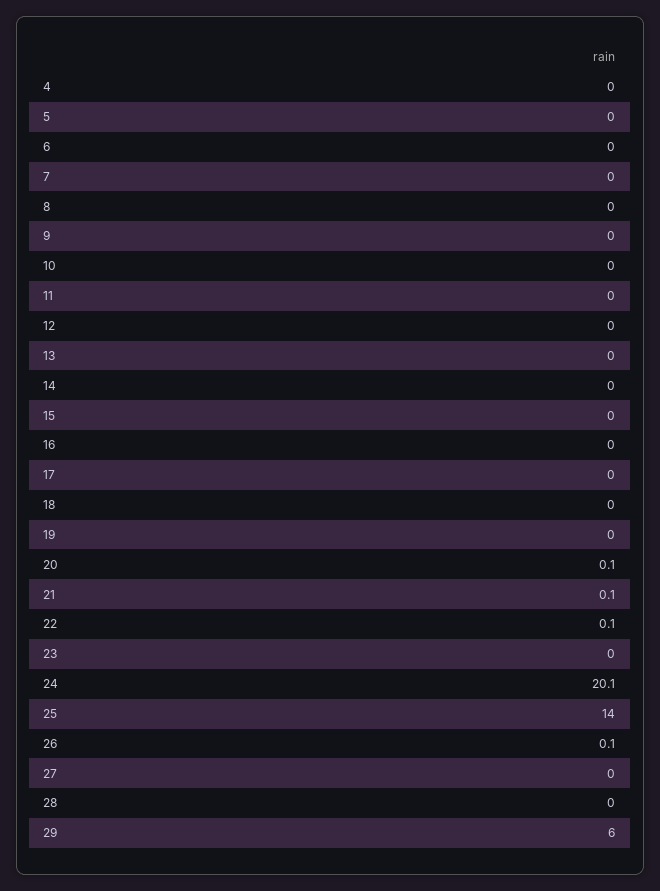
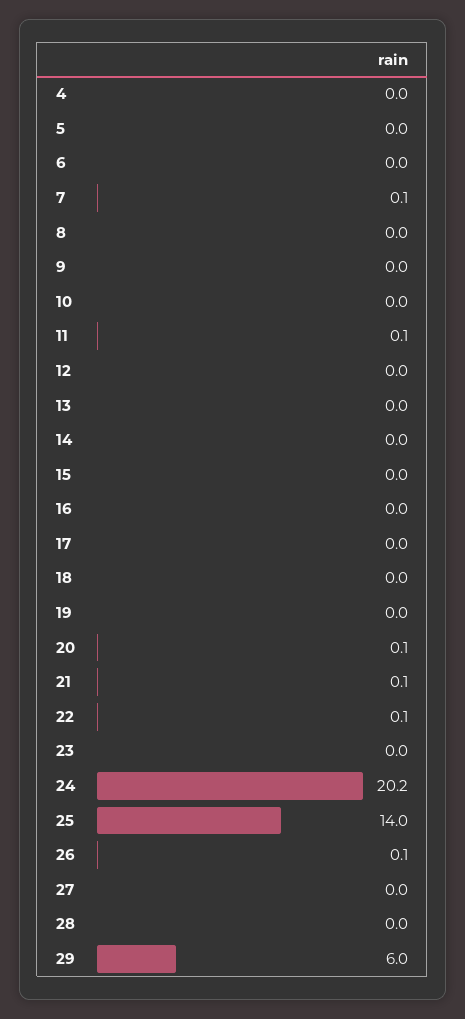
7: 0 -> 0.1
11: 0 -> 0.1
24: 20.1 -> 20.2

